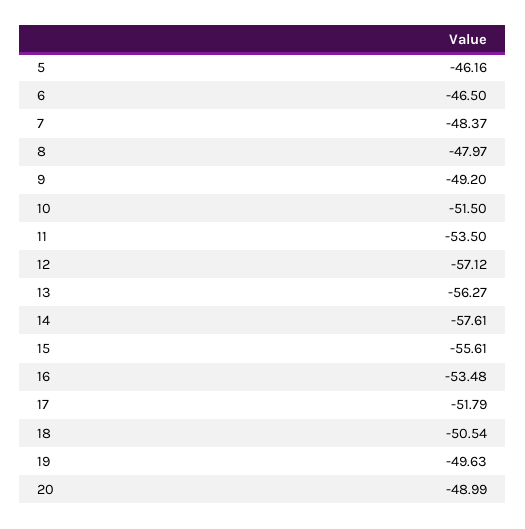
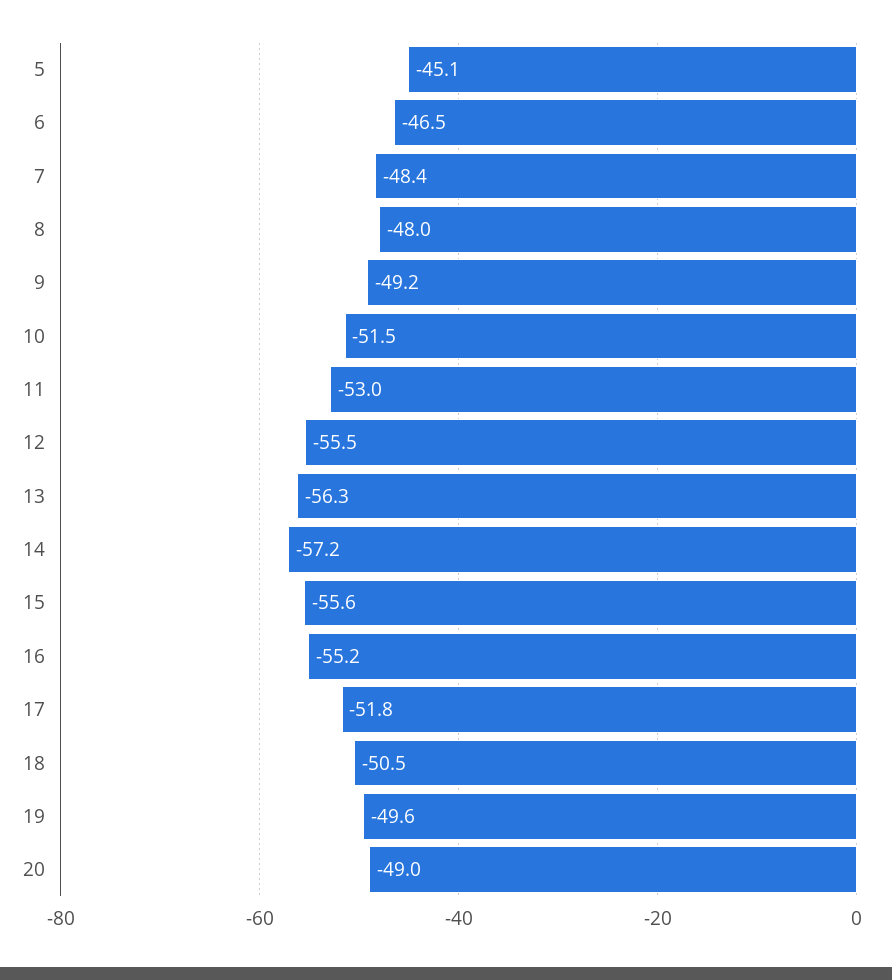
5: -46.16 -> -45.1
11: -53.5 -> -53
12: -57.12 -> -55.5
14: -57.61 -> -57.2
16: -53.48 -> -55.2

